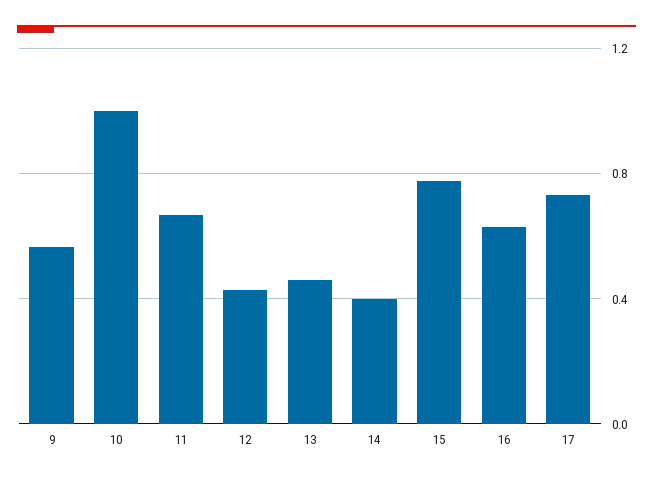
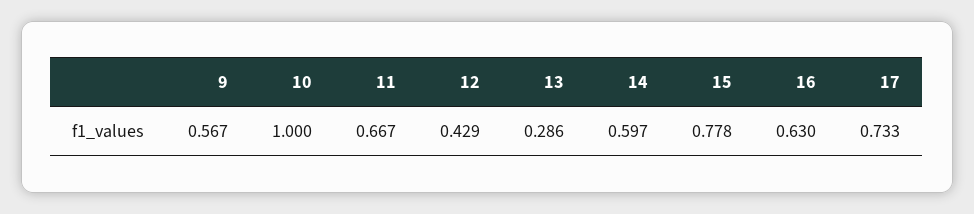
13: 0.45 -> 0.286
14: 0.4 -> 0.597

